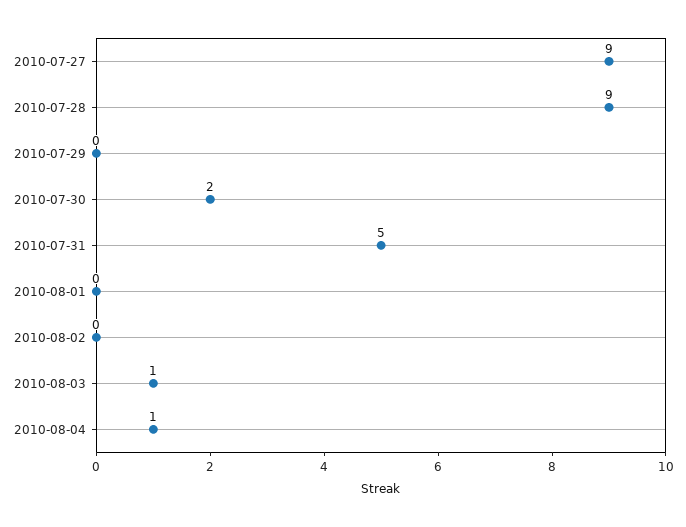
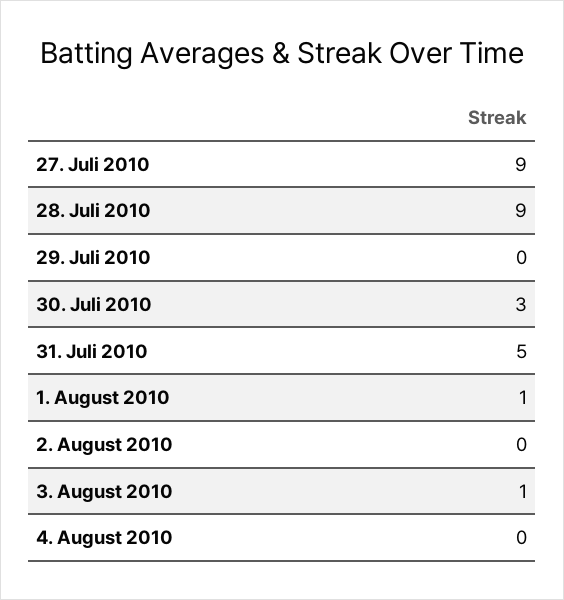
2010-07-30: 2 -> 3
2010-08-01: 0 -> 1
2010-08-04: 1 -> 0

